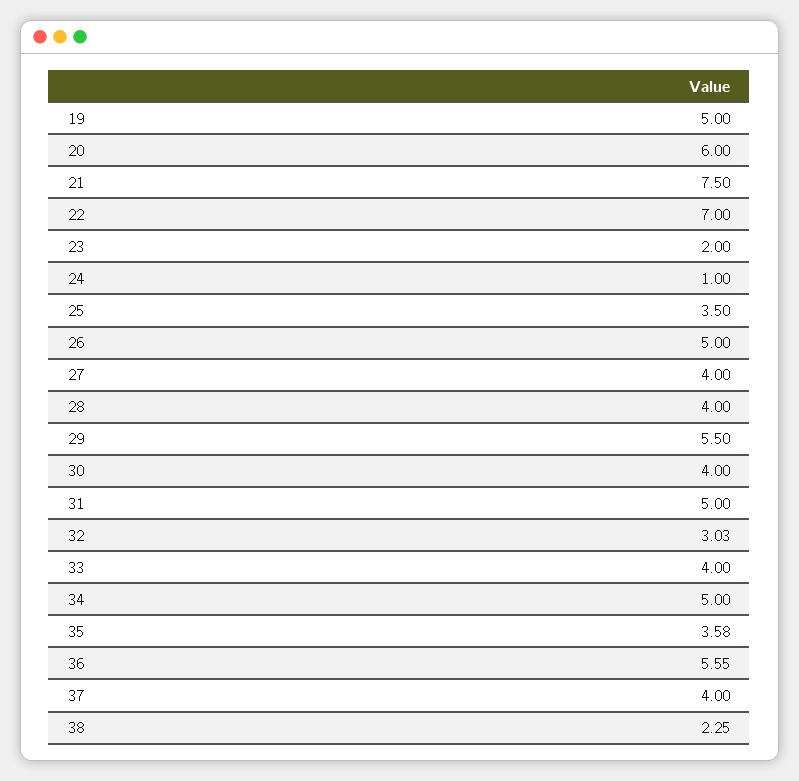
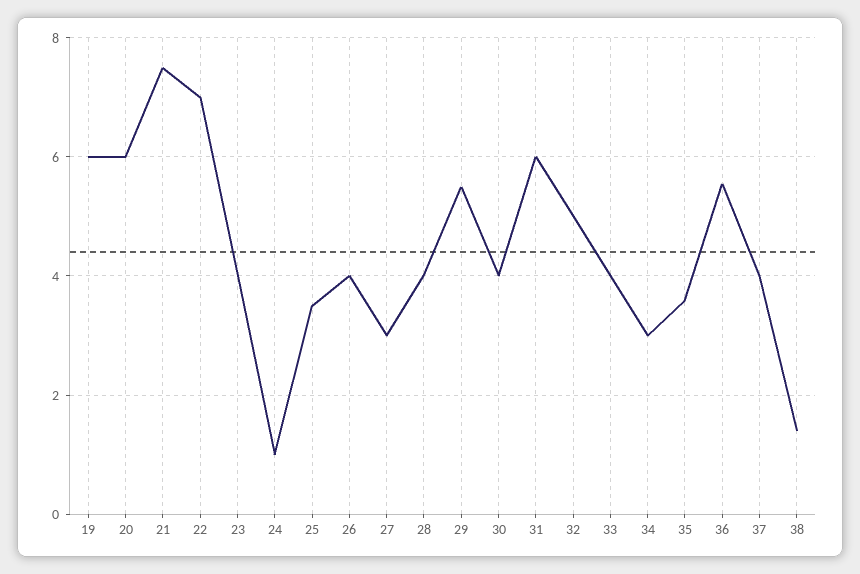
19: 5 -> 6
23: 2 -> 4
26: 5 -> 4
27: 4 -> 3
31: 5 -> 6
32: 3.03 -> 5
34: 5 -> 3
38: 2.25 -> 1.4

